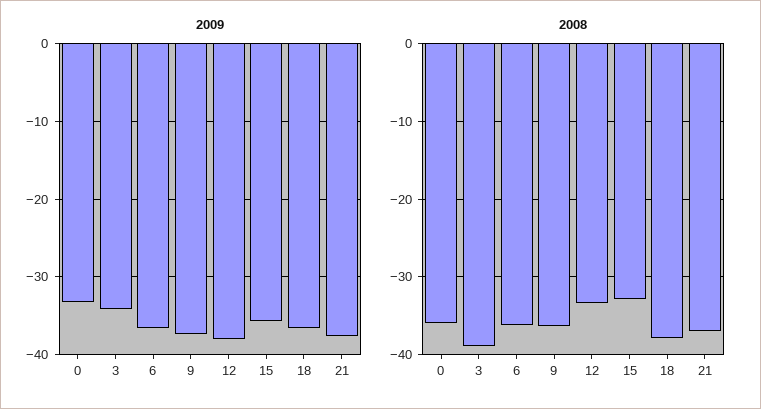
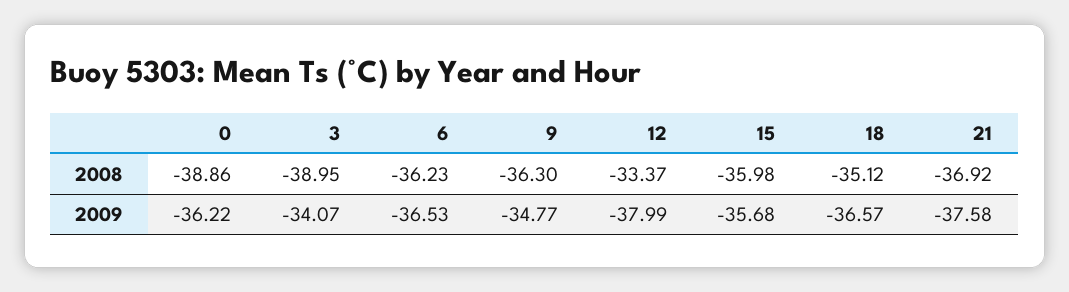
2009, 0: -33 -> -36.22
2009, 9: -37 -> -34.77
2008, 0: -36 -> -38.86
2008, 15: -33 -> -35.98
2008, 18: -38 -> -35.12

